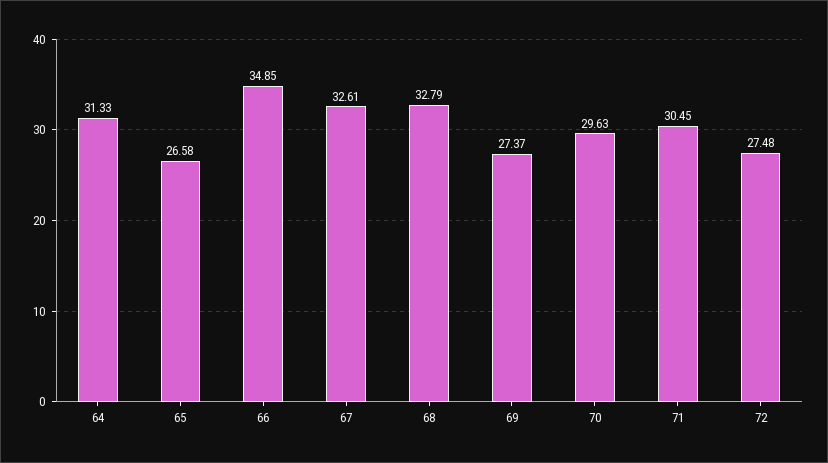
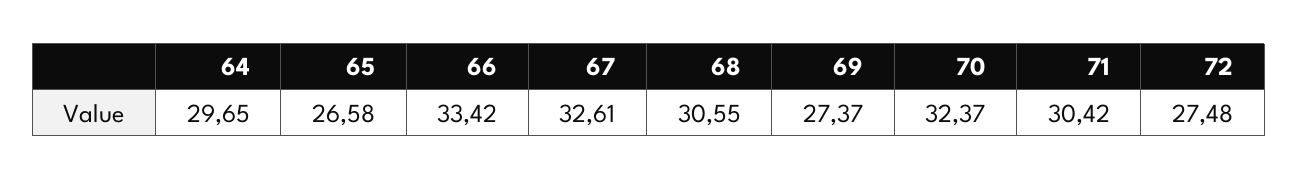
64: 31.33 -> 29.65
66: 34.85 -> 33.42
68: 32.79 -> 30.55
70: 29.63 -> 32.37
71: 30.45 -> 30.42

